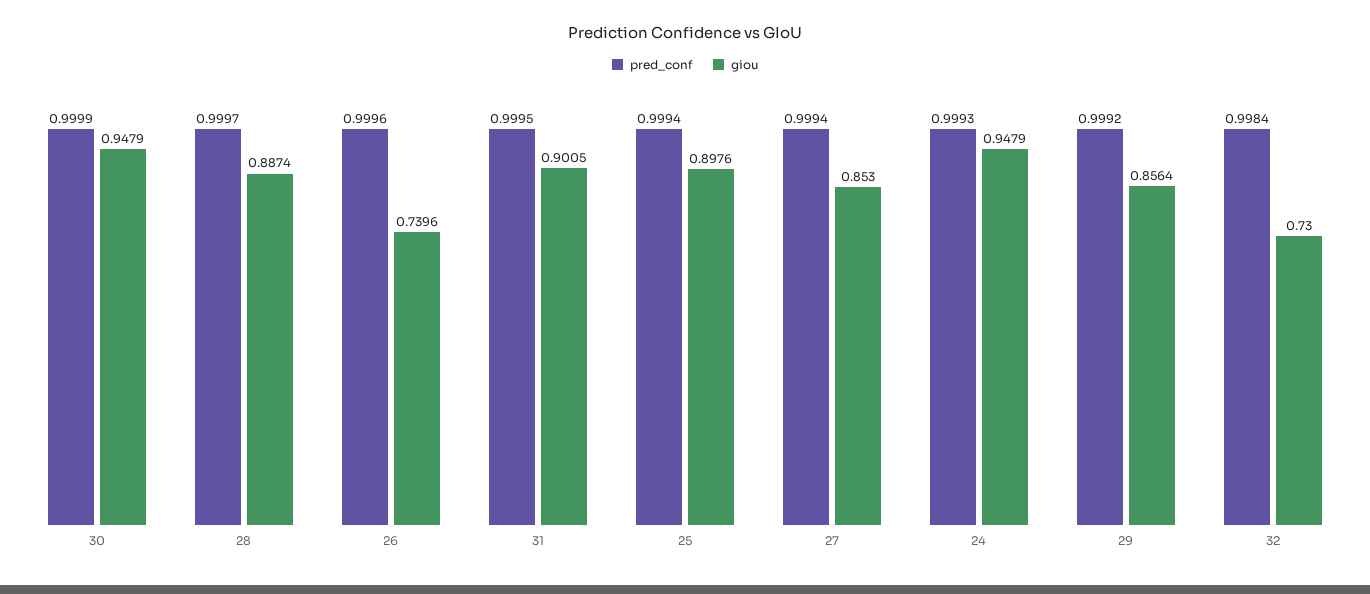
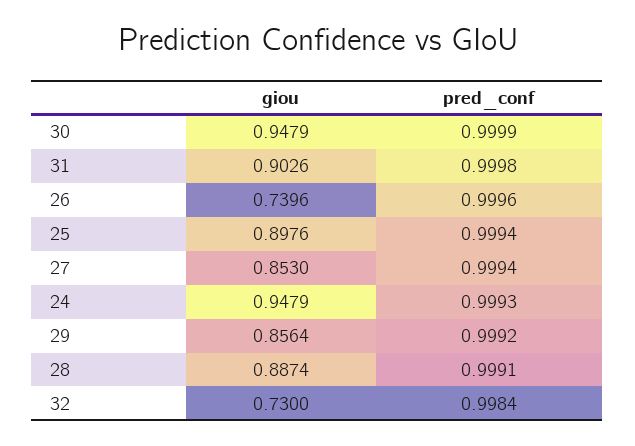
pred_conf, 28: 0.9997 -> 0.9991
pred_conf, 31: 0.9995 -> 0.9998
giou, 31: 0.9005 -> 0.9026

